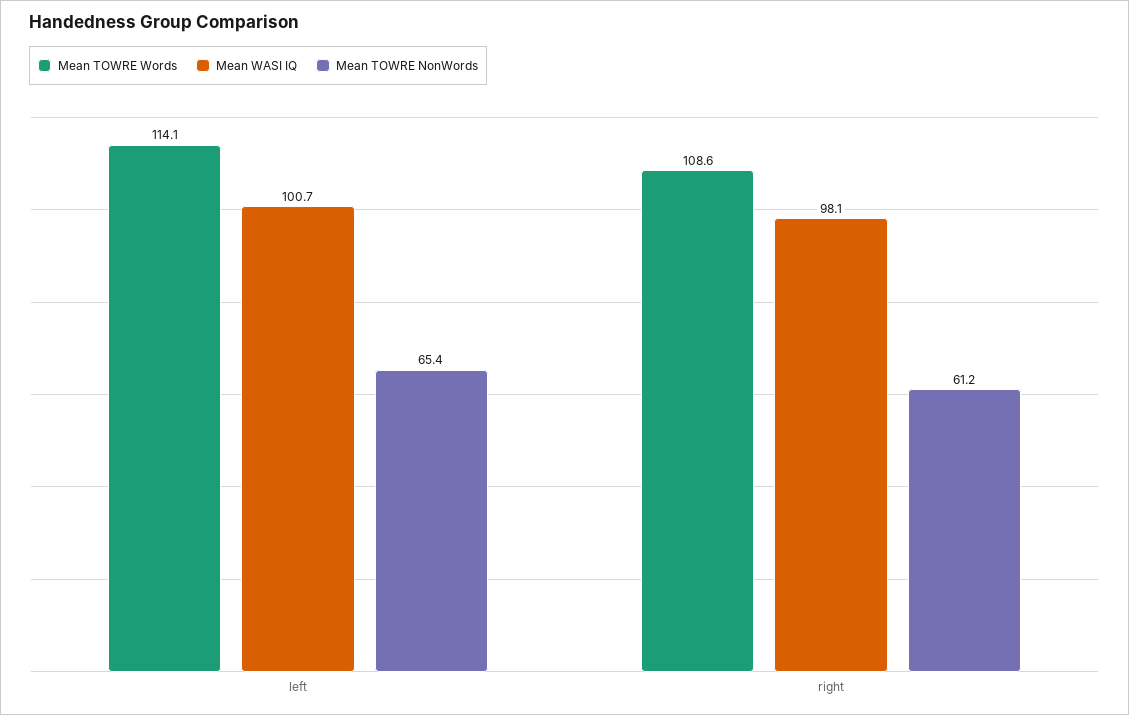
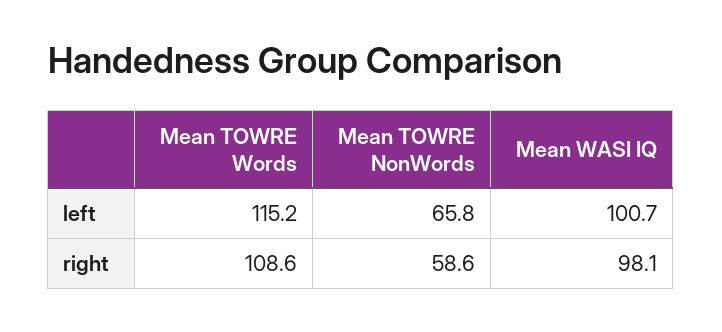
Mean TOWRE Words, left: 114.1 -> 115.2
Mean TOWRE NonWords, left: 65.4 -> 65.8
Mean TOWRE NonWords, right: 61.2 -> 58.6

